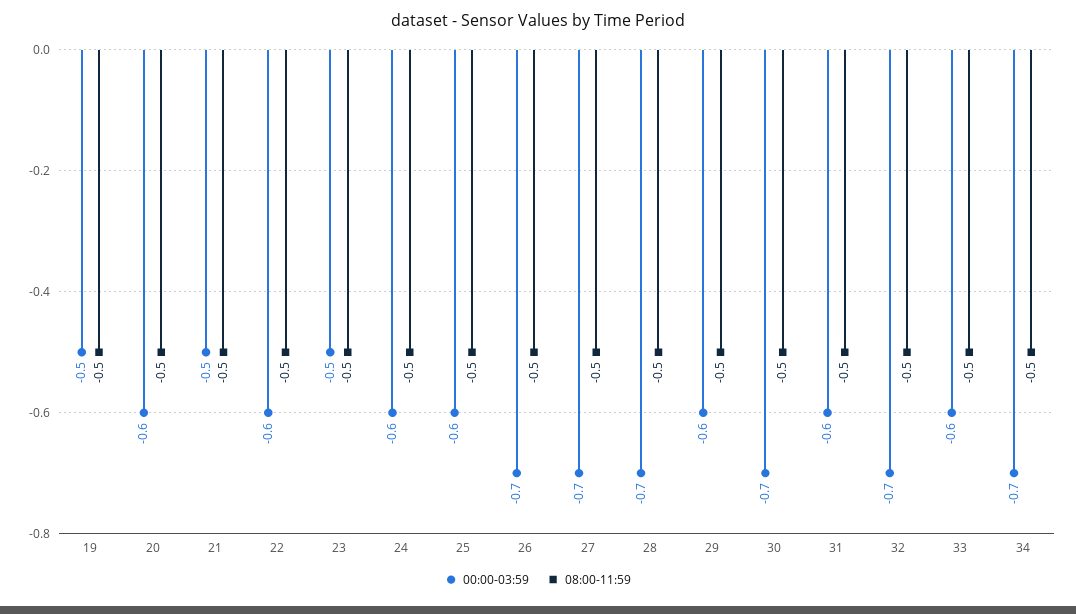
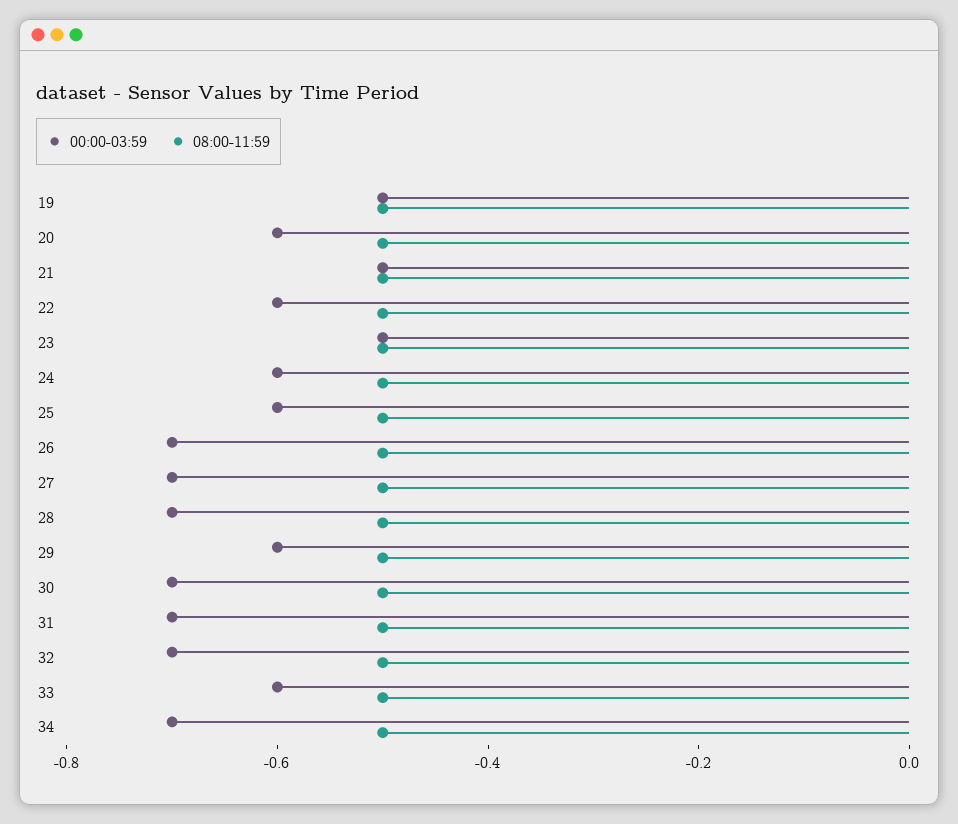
00:00-03:59, 31: -0.6 -> -0.7

